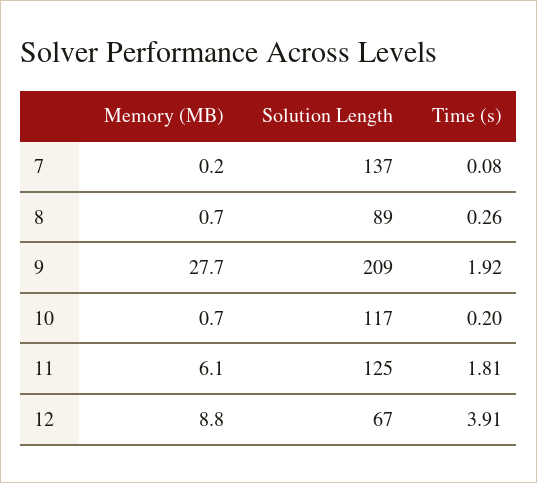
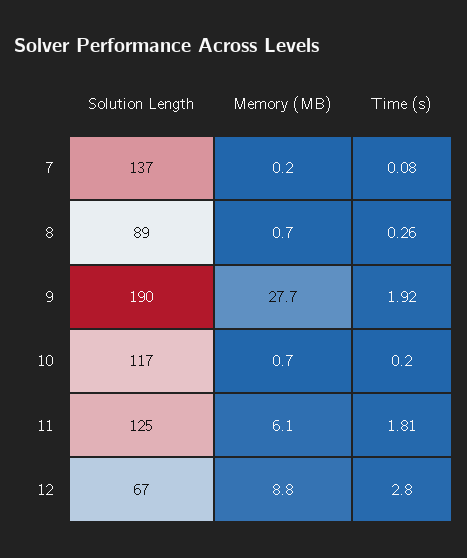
Solution Length, 9: 209 -> 190
Time (s), 12: 3.91 -> 2.8

